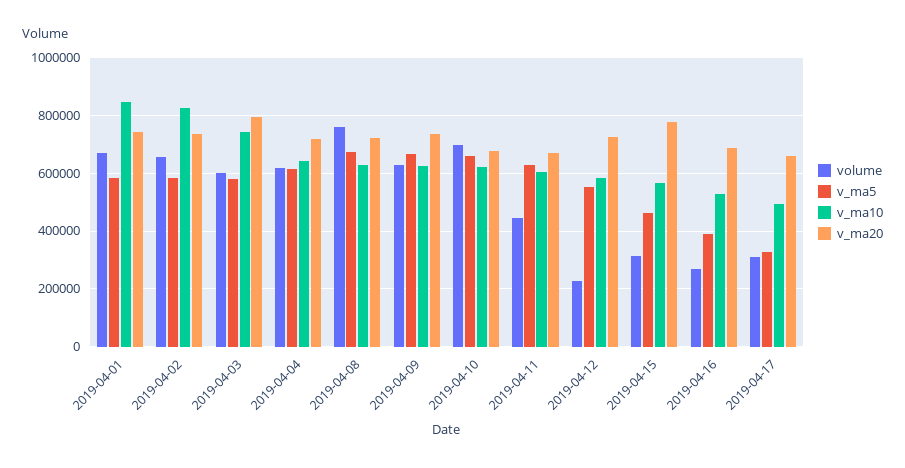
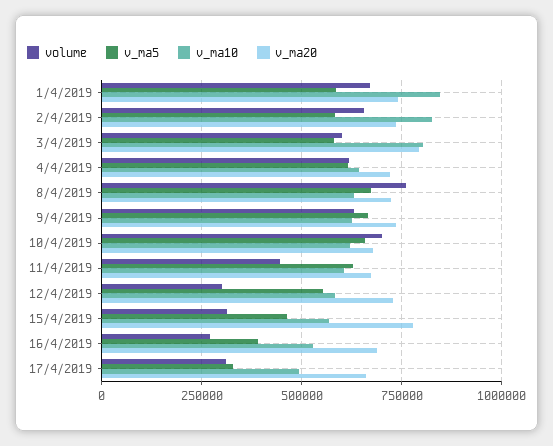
v_ma10, 2019-04-03: 750000 -> 800000
volume, 2019-04-12: 225000 -> 300000

